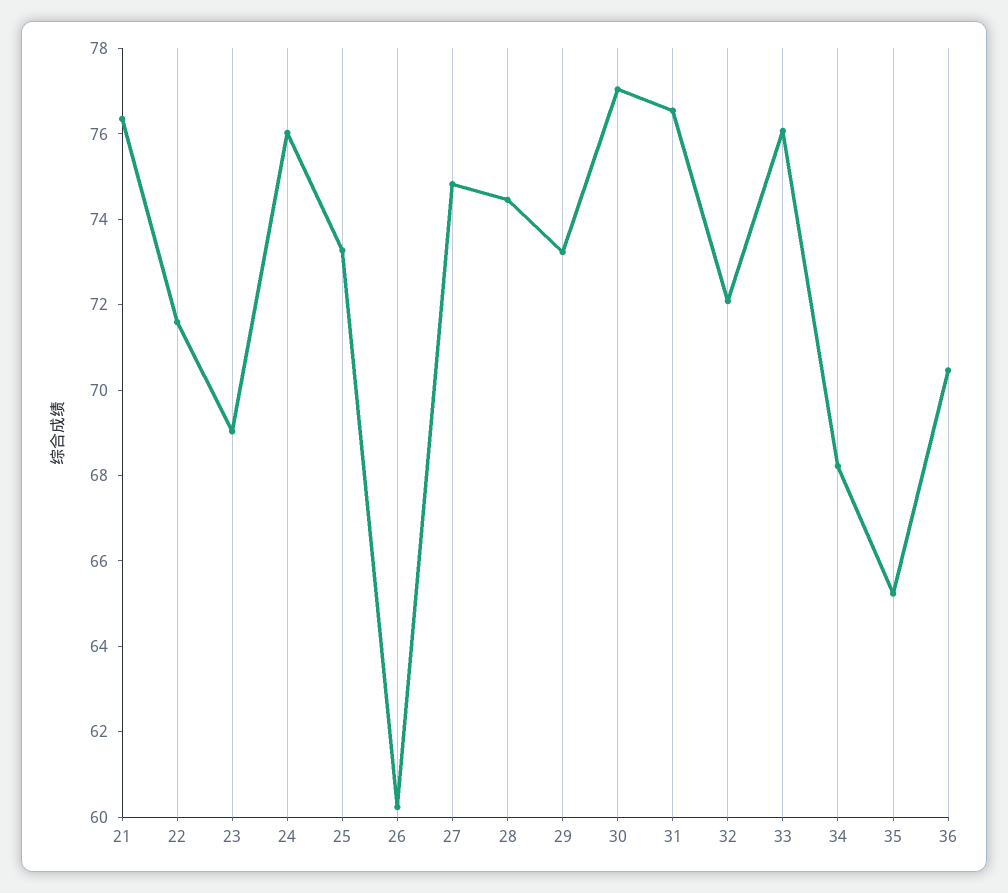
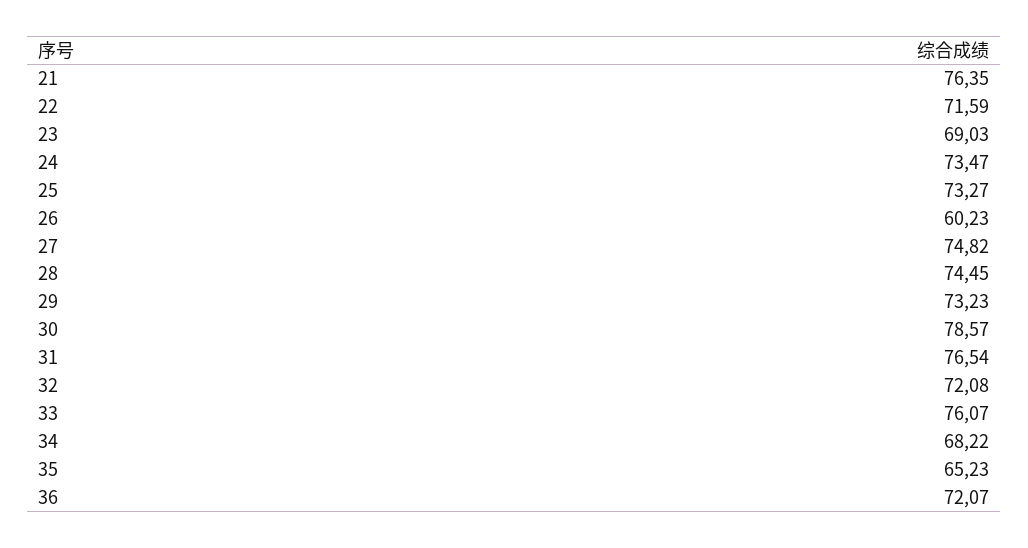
24: 76 -> 73.47
30: 77 -> 78.57
36: 70.5 -> 72.07

